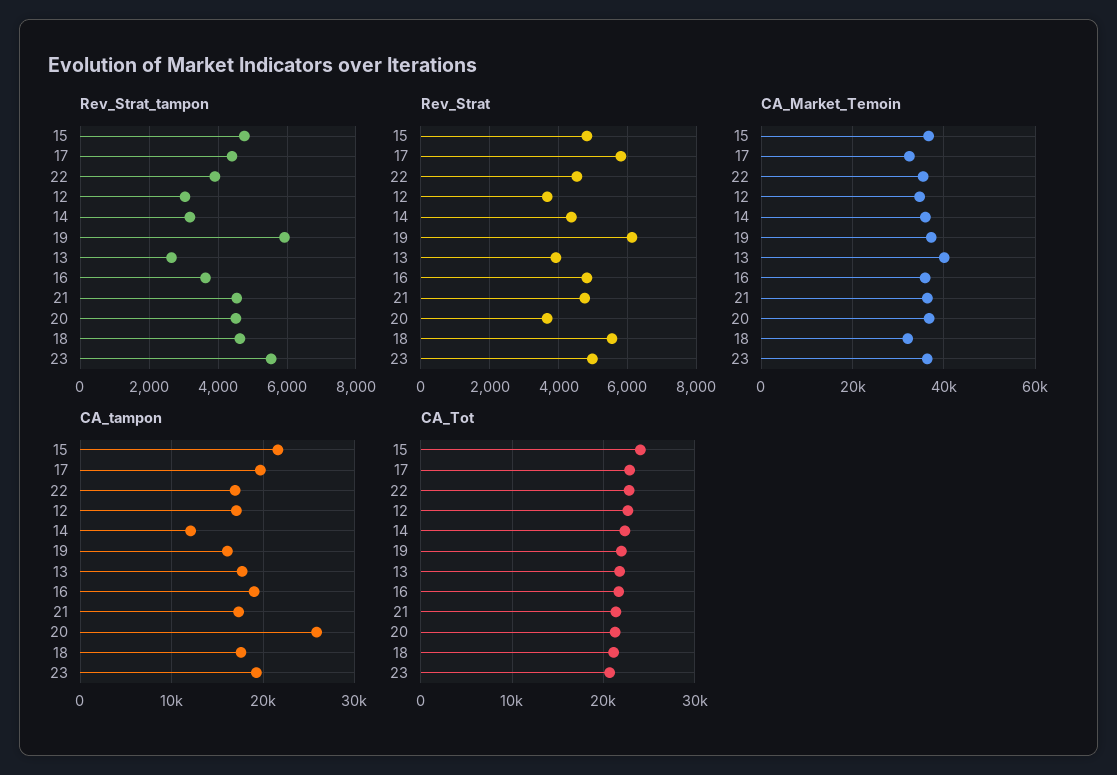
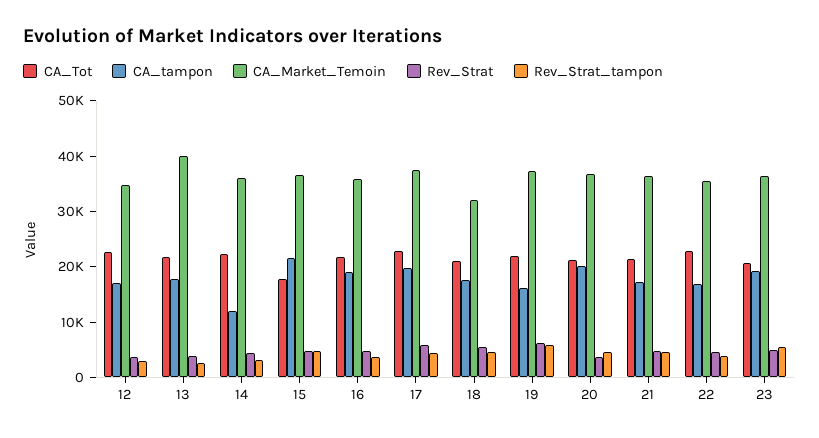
CA_Market_Temoin, 17: 32000 -> 38000
CA_tampon, 20: 26000 -> 20000
CA_Tot, 15: 24000 -> 18000

